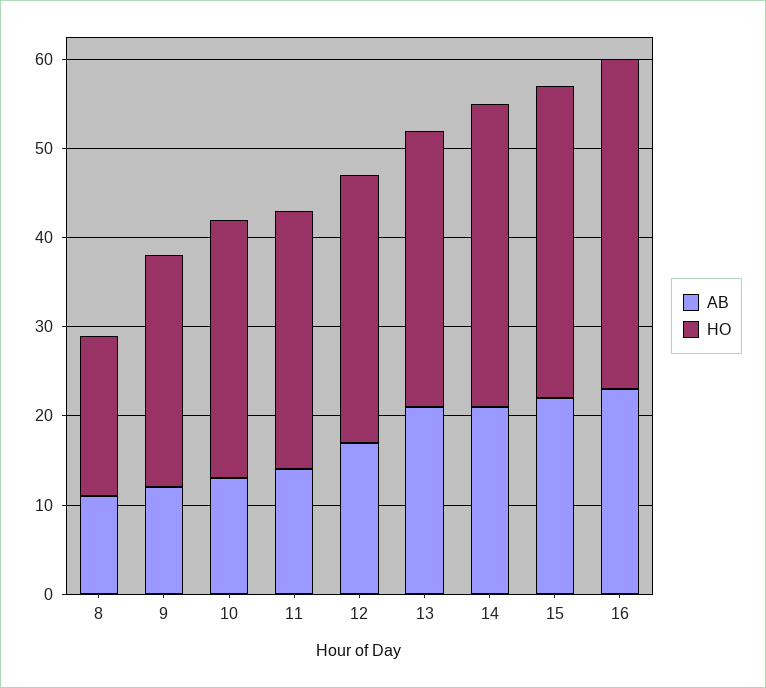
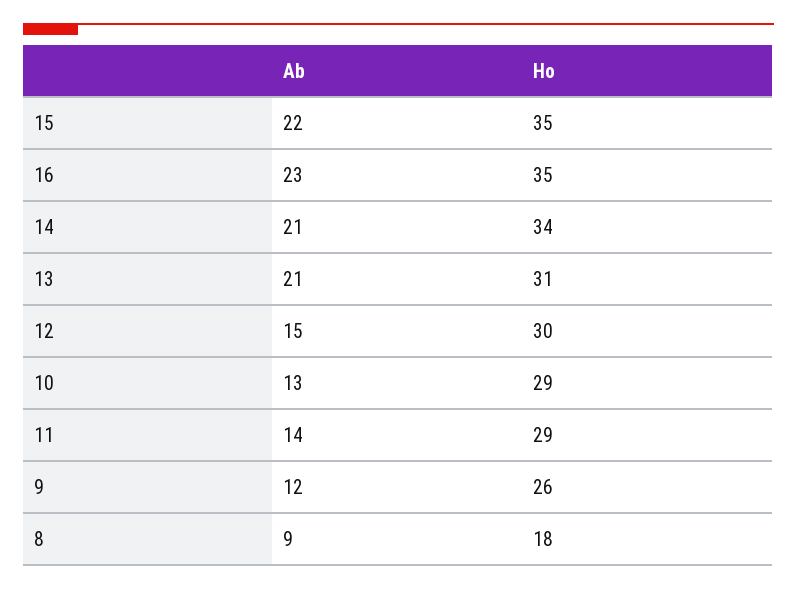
AB, 8: 11 -> 9
AB, 12: 17 -> 15
HO, 16: 37 -> 35

